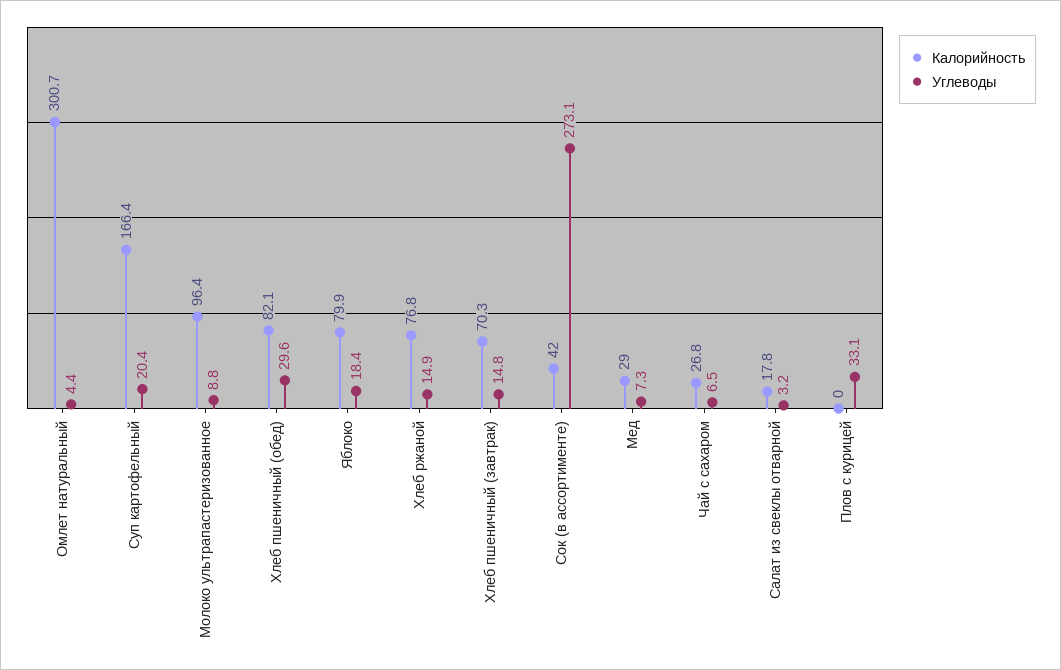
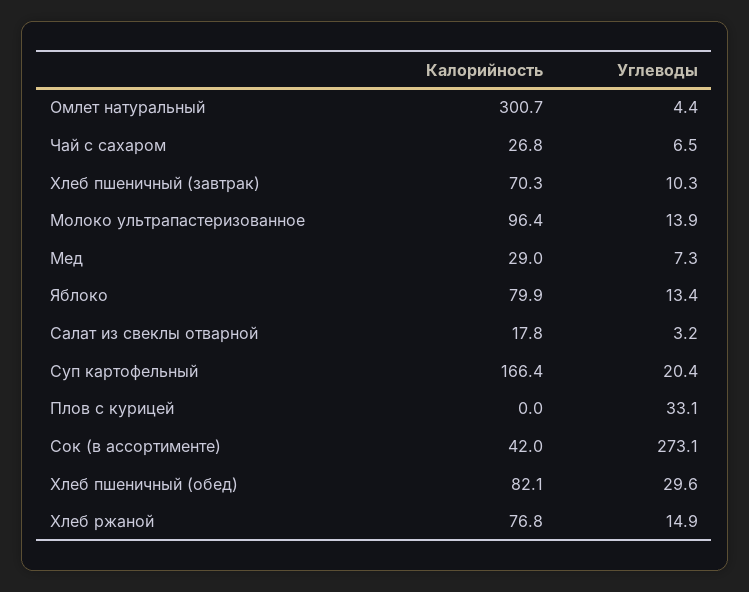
Углеводы, Молоко ультрапастеризованное: 8.8 -> 13.9
Углеводы, Яблоко: 18.4 -> 13.4
Углеводы, Хлеб пшеничный (завтрак): 14.8 -> 10.3

